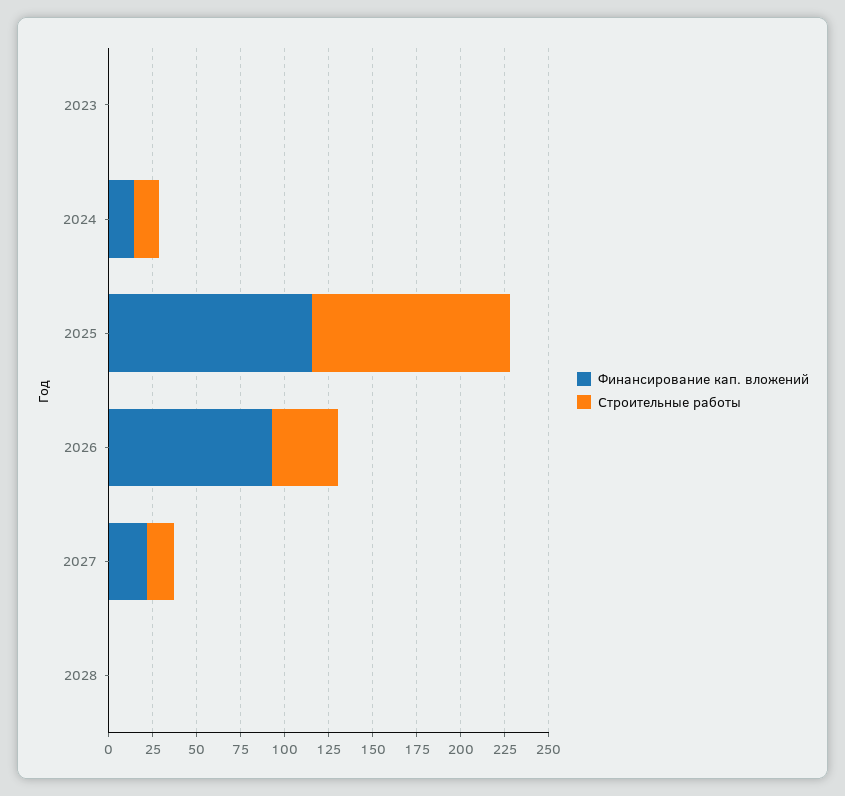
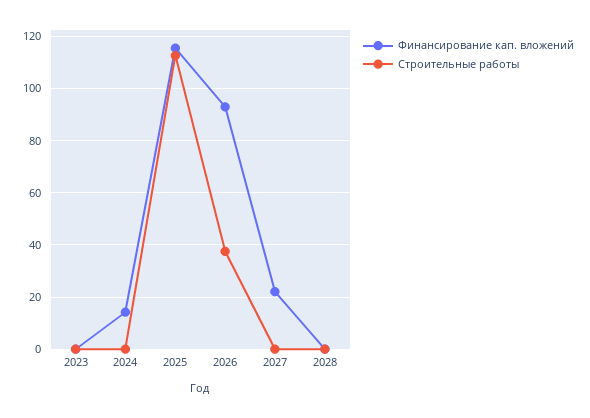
Строительные работы, 2024: 15 -> 0
Строительные работы, 2027: 15 -> 0

